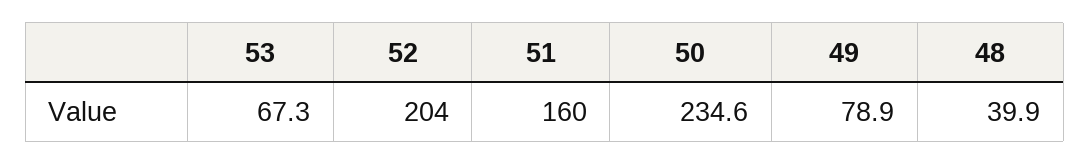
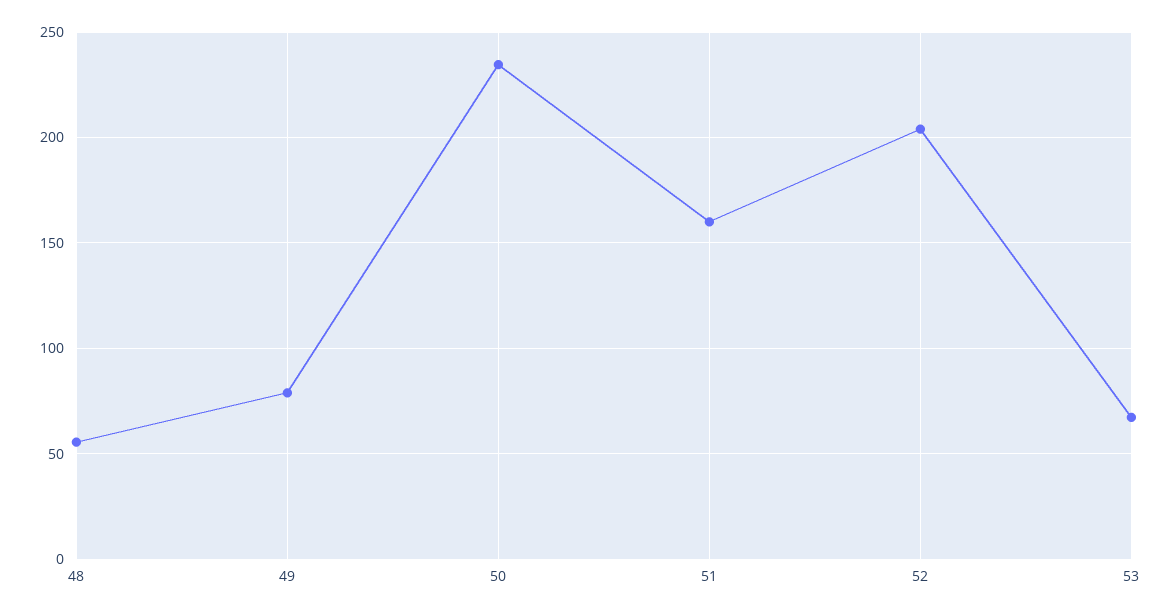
48: 39.9 -> 55

